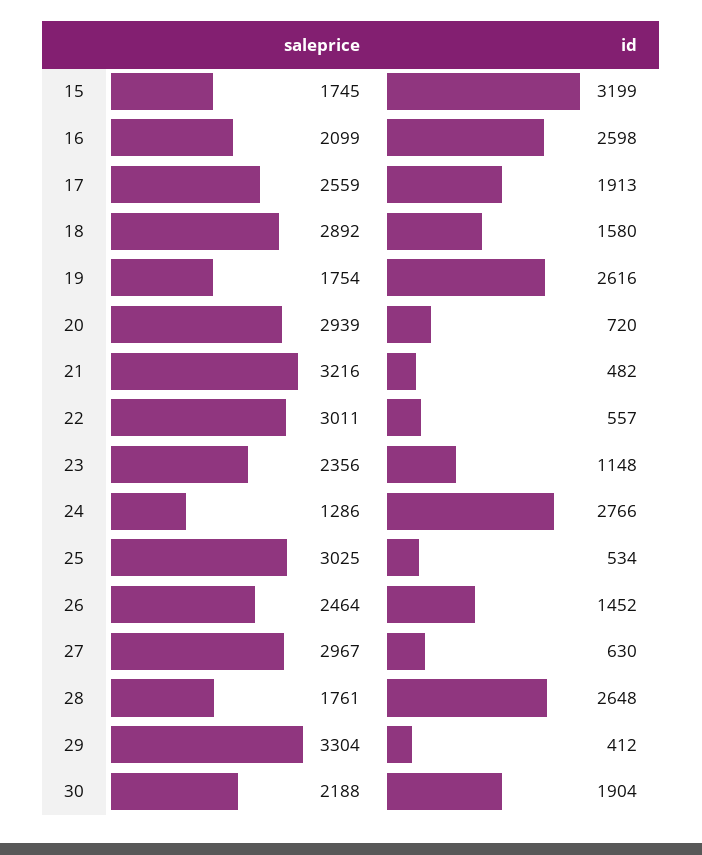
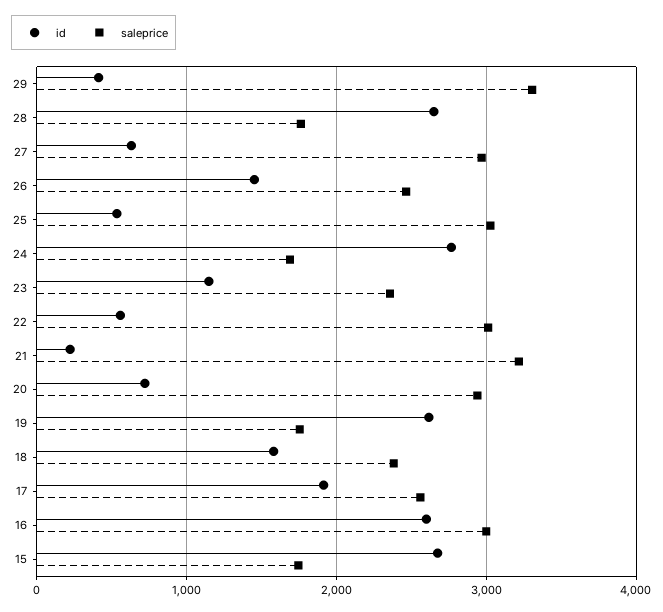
id, 15: 3199 -> 2700
saleprice, 16: 2099 -> 3000
saleprice, 18: 2892 -> 2400
id, 21: 482 -> 200
saleprice, 24: 1286 -> 1700
saleprice, 30: 2188 -> none
id, 30: 1904 -> none

